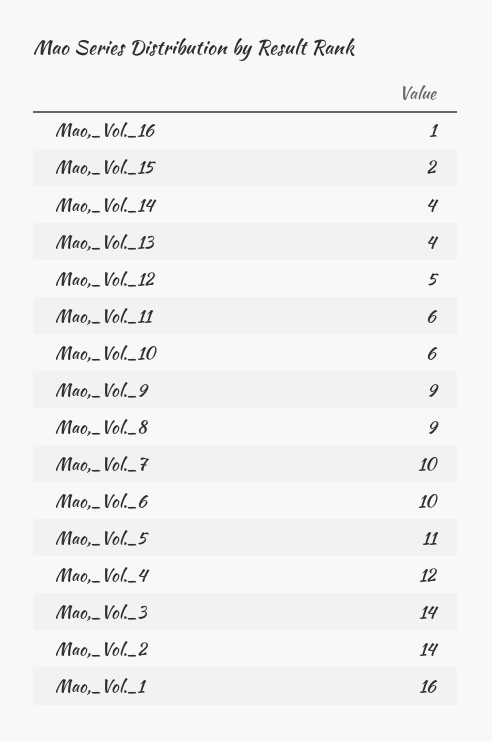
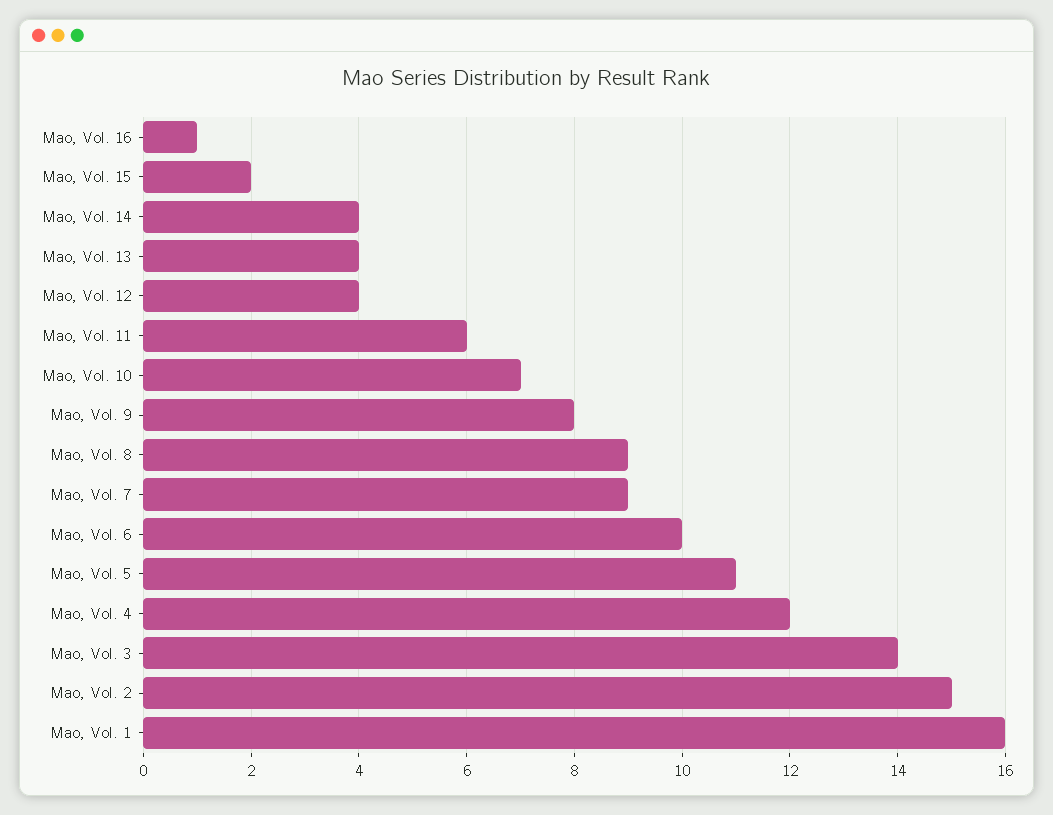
Mao,_Vol._12: 5 -> 4
Mao,_Vol._10: 6 -> 7
Mao,_Vol._9: 9 -> 8
Mao,_Vol._7: 10 -> 9
Mao,_Vol._2: 14 -> 15

